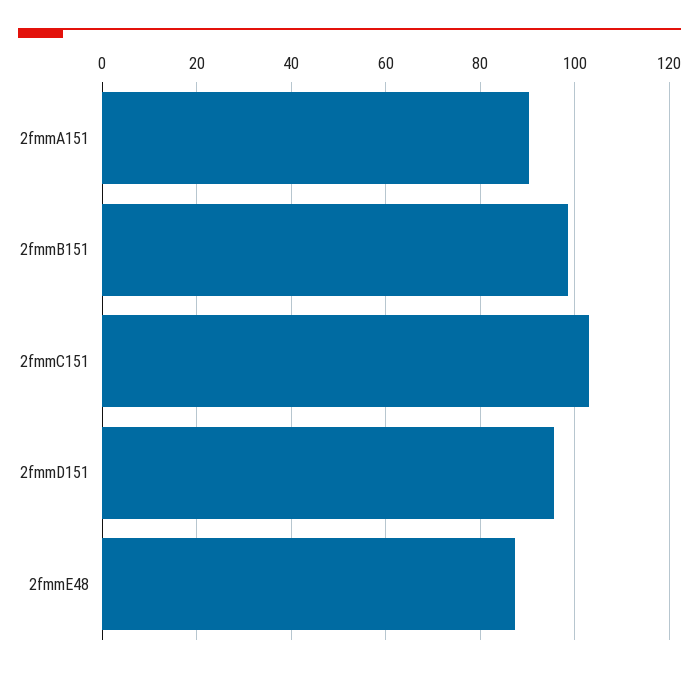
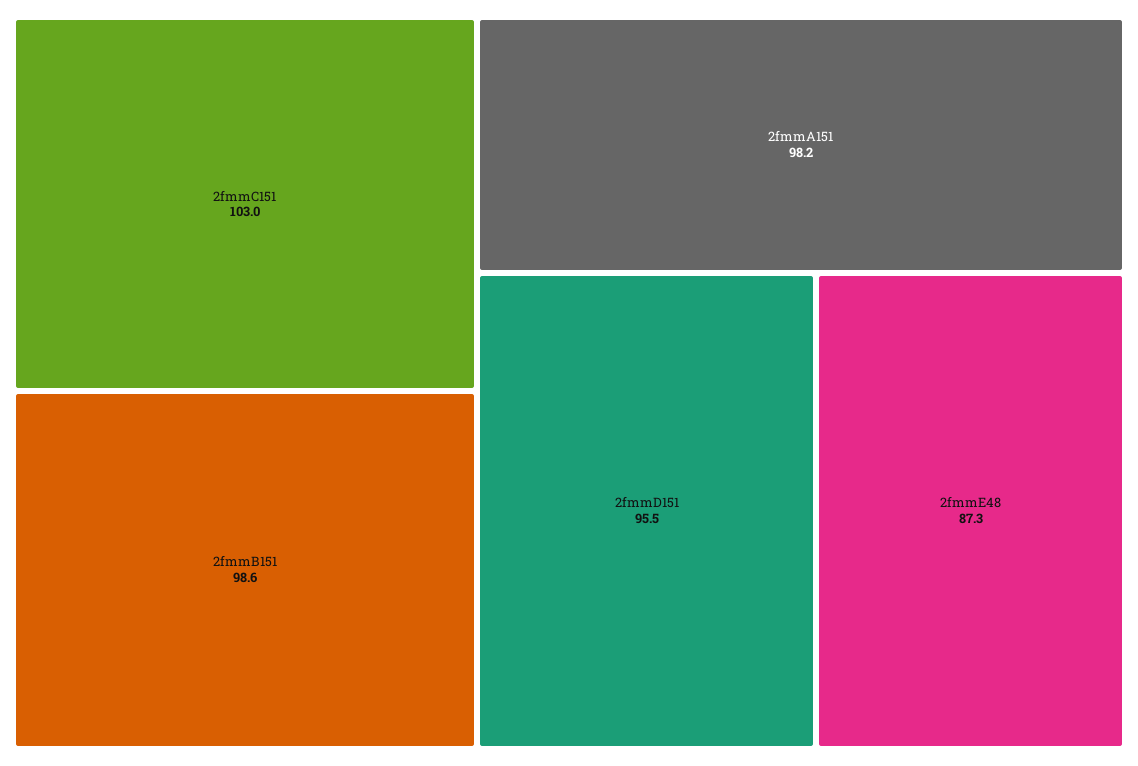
2fmmA151: 90 -> 98.2

